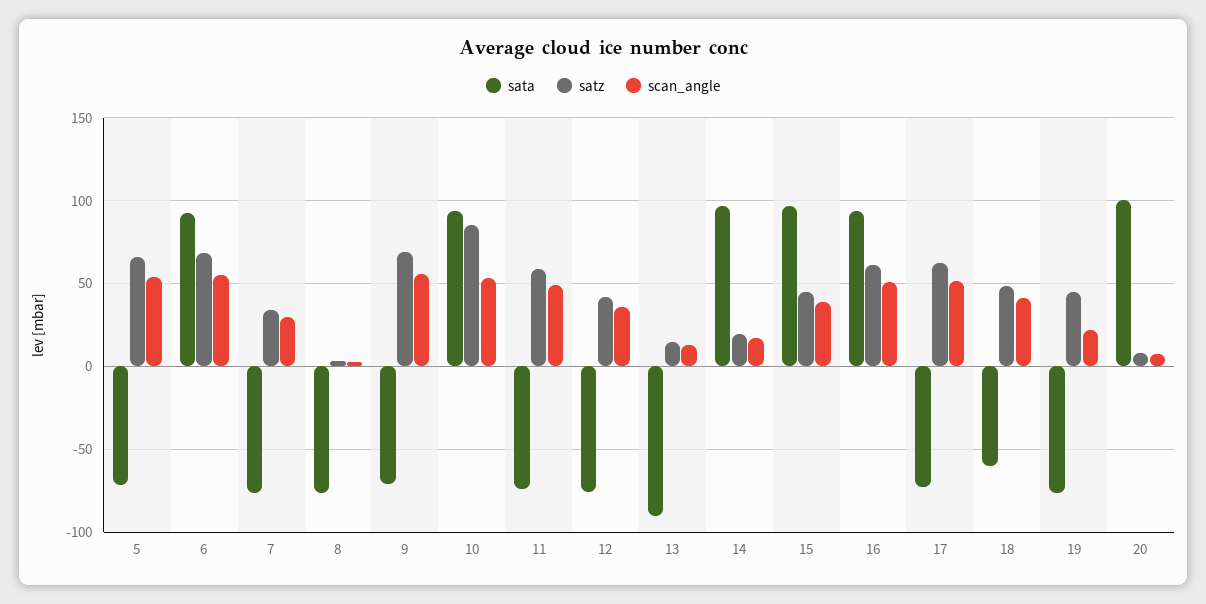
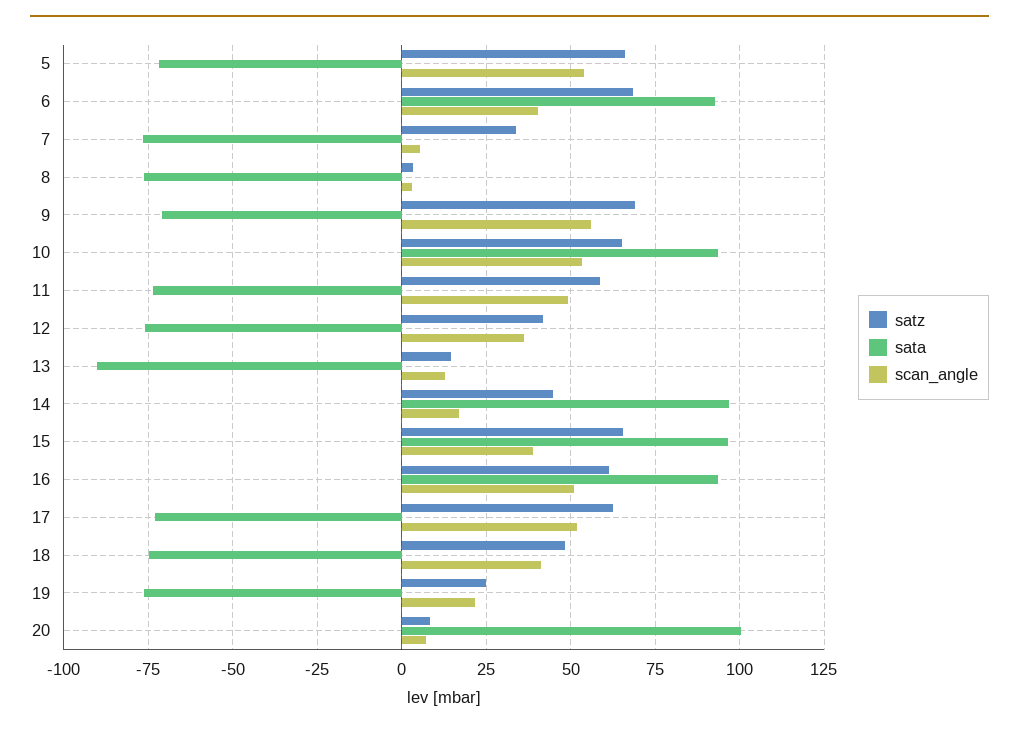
scan_angle, 6: 55 -> 40
scan_angle, 7: 30 -> 5
satz, 10: 85 -> 65
satz, 14: 20 -> 45
satz, 15: 45 -> 65
sata, 18: -60 -> -75
satz, 19: 45 -> 25

